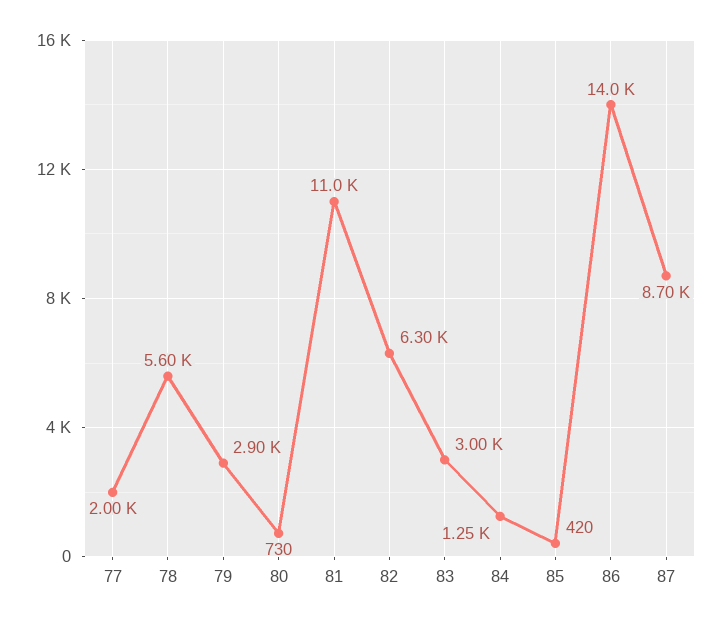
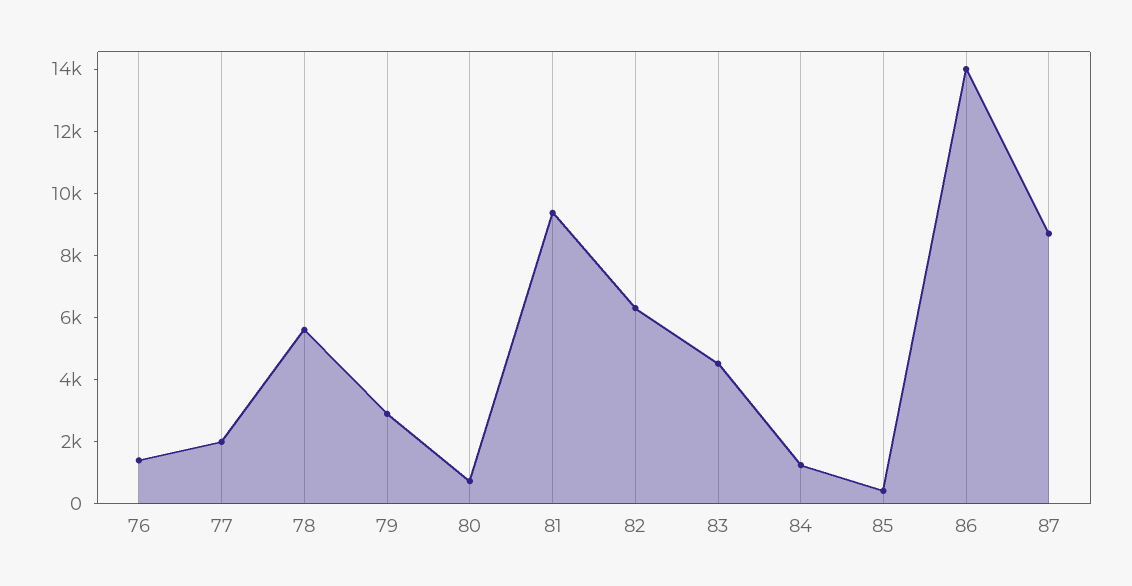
81: 11000 -> 9500
83: 3000 -> 4500
76: none -> 1500

